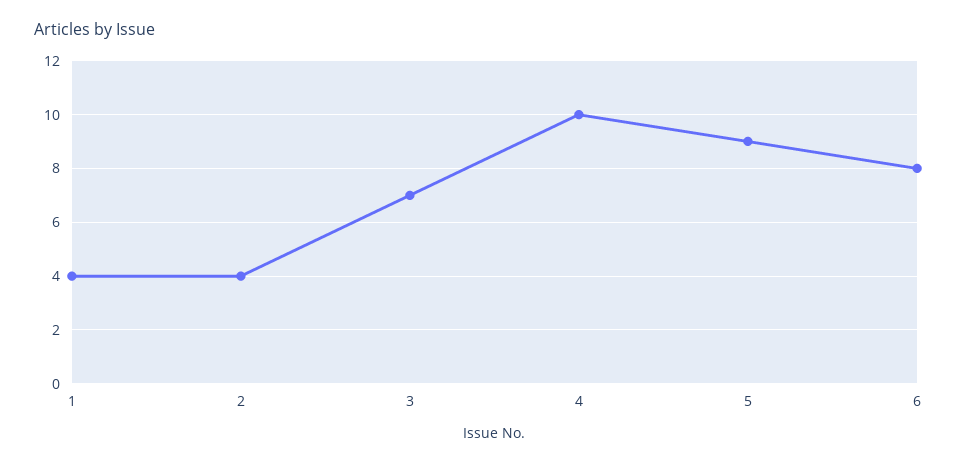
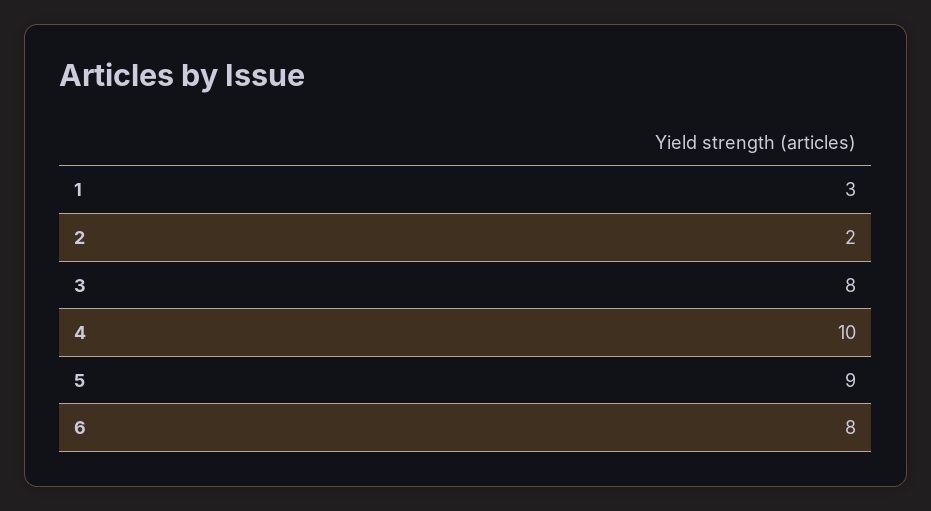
1: 4 -> 3
2: 4 -> 2
3: 7 -> 8

